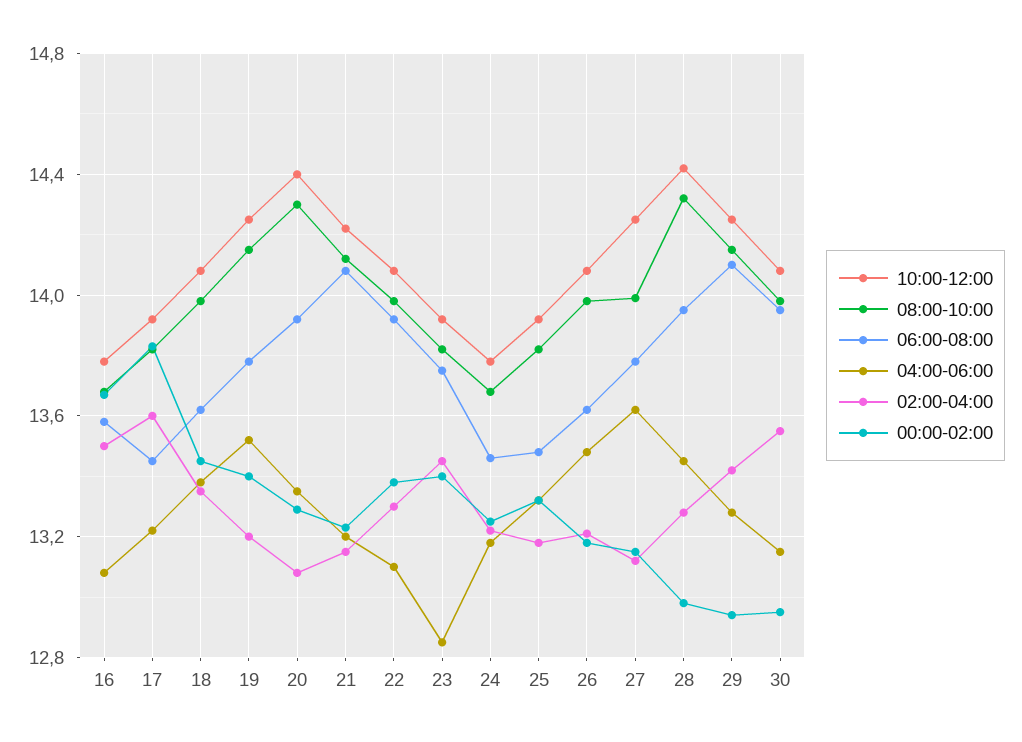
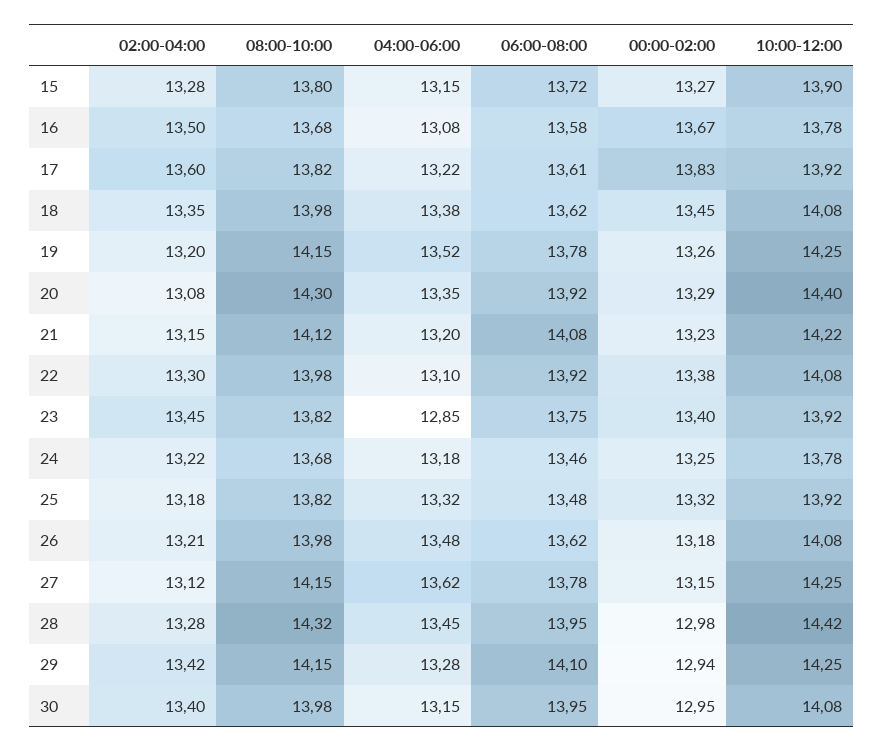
06:00-08:00, 17: 13.45 -> 13.61
00:00-02:00, 19: 13.4 -> 13.26
08:00-10:00, 27: 14 -> 14.15
02:00-04:00, 30: 13.55 -> 13.4
02:00-04:00, 15: none -> 13.28
08:00-10:00, 15: none -> 13.8
04:00-06:00, 15: none -> 13.15
06:00-08:00, 15: none -> 13.72
00:00-02:00, 15: none -> 13.27
10:00-12:00, 15: none -> 13.9

